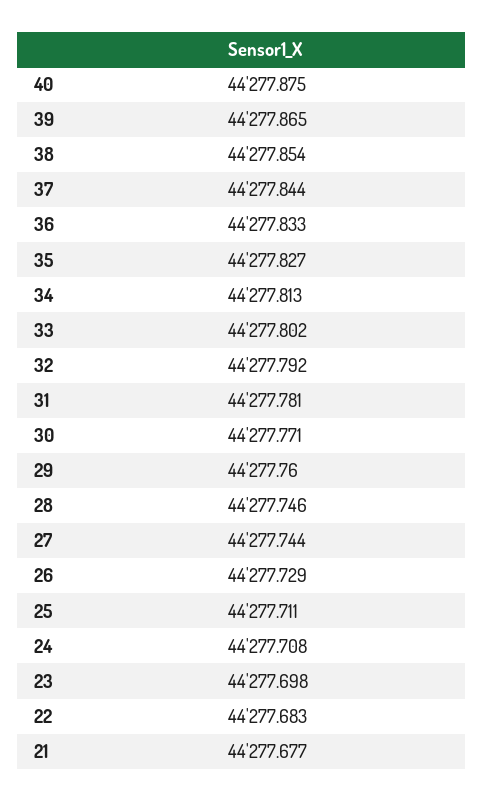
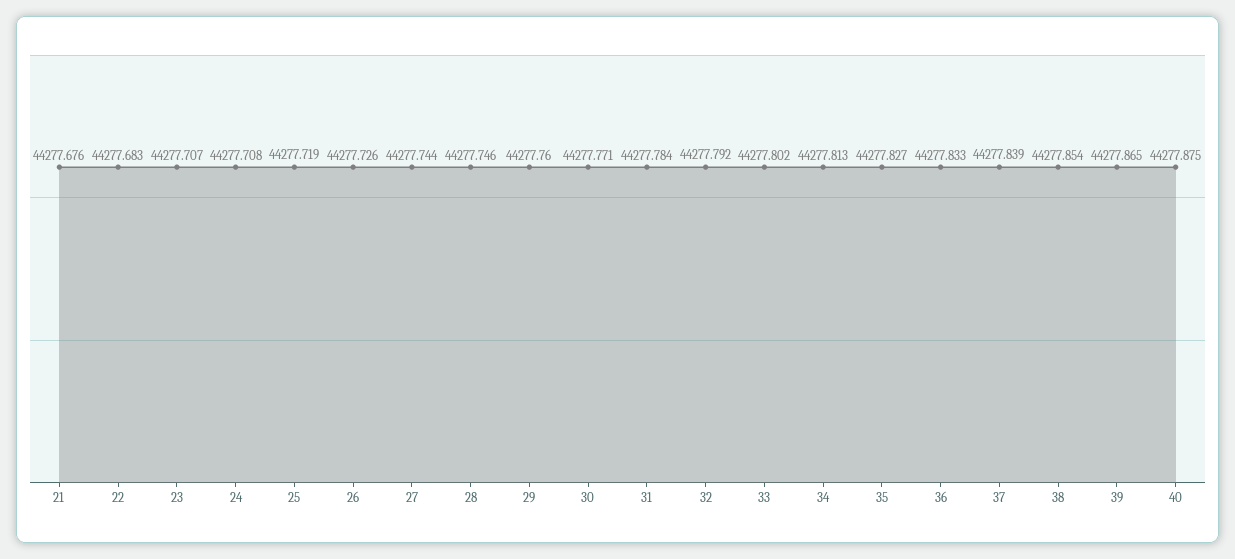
37: 44277.844 -> 44277.839
31: 44277.781 -> 44277.784
26: 44277.729 -> 44277.726
25: 44277.711 -> 44277.719
23: 44277.698 -> 44277.707
21: 44277.677 -> 44277.676

